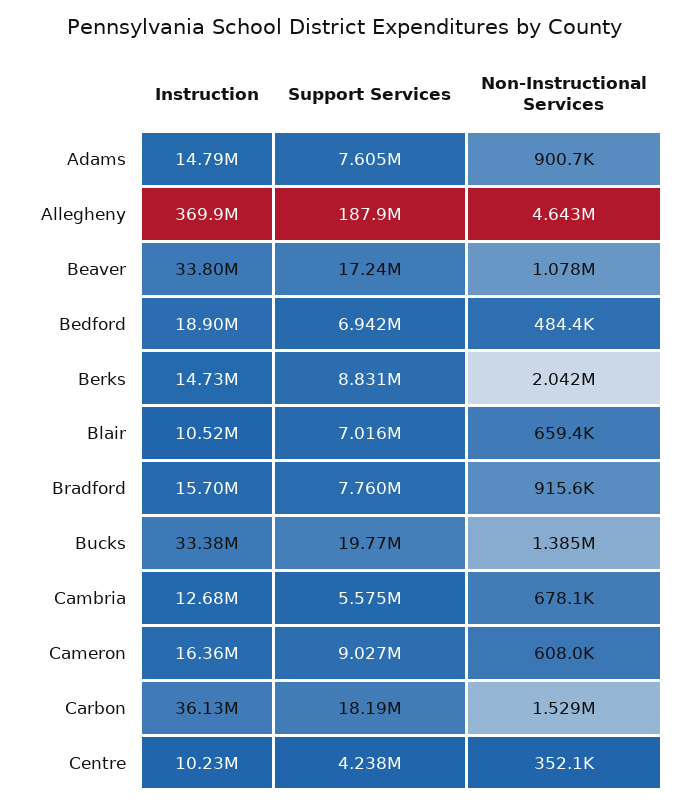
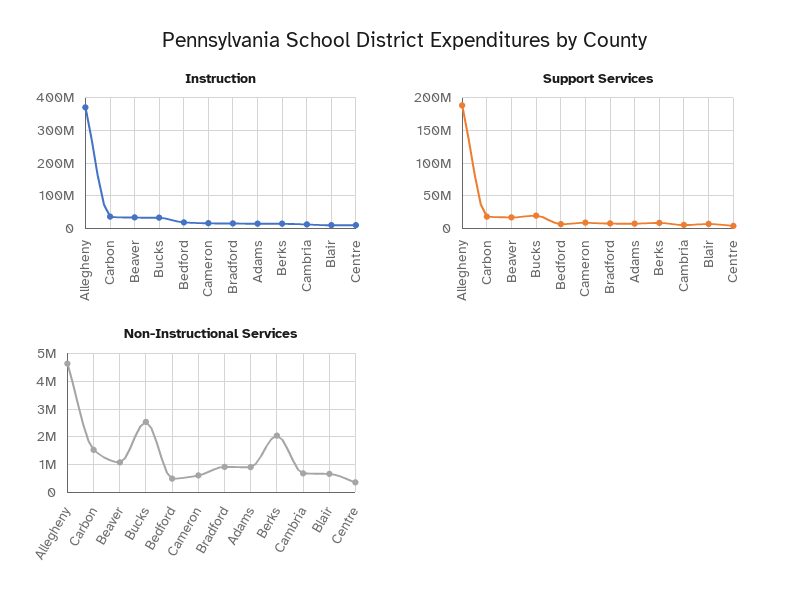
Non-Instructional Services, Bucks: 1385000 -> 2500000

